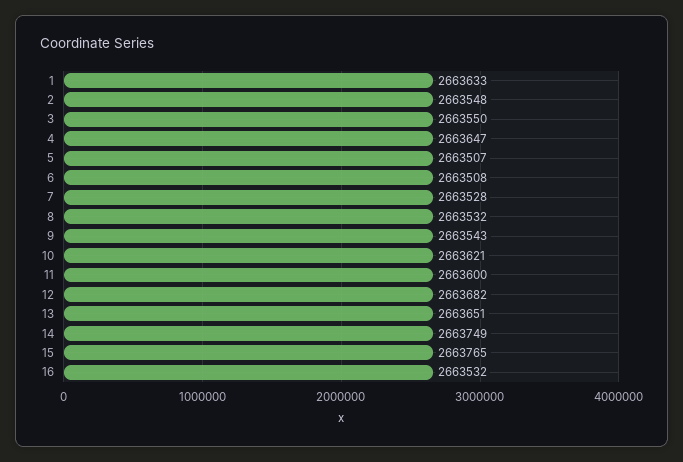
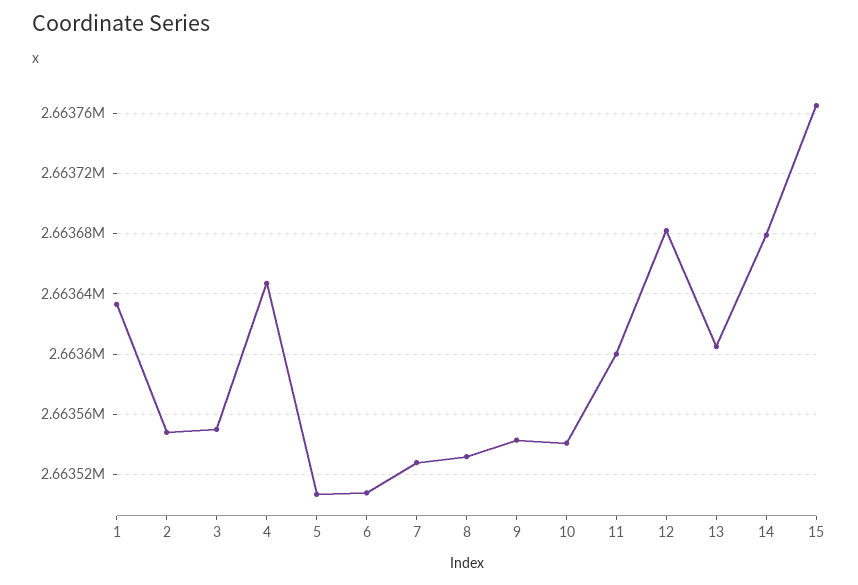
10: 2663621 -> 2663540
13: 2663651 -> 2663605
14: 2663749 -> 2663680
16: 2663532 -> none

